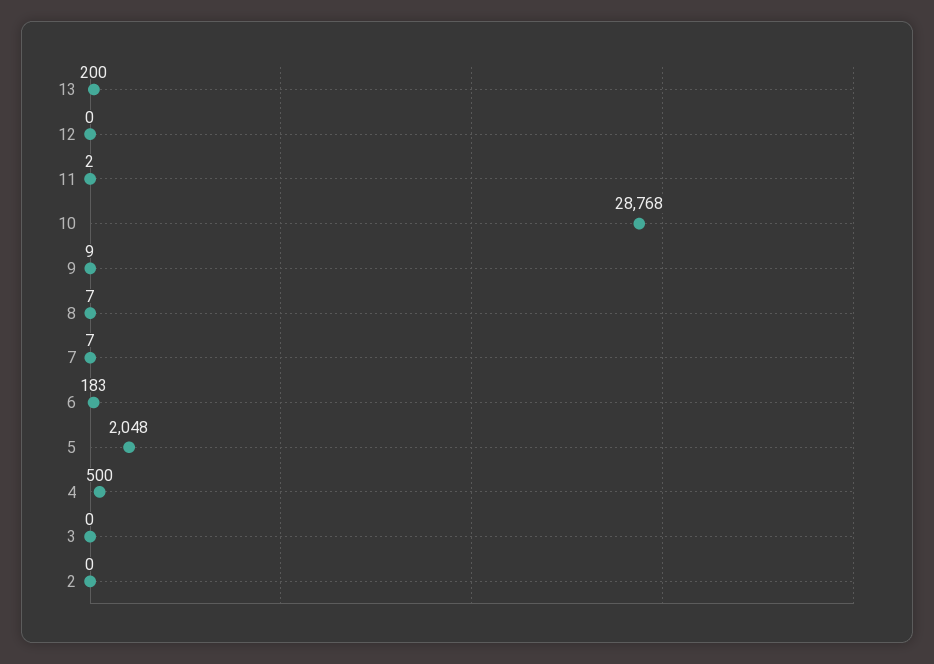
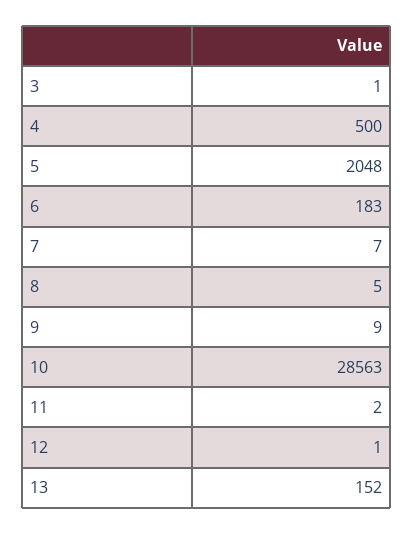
13: 200 -> 152
12: 0 -> 1
10: 28768 -> 28563
8: 7 -> 5
3: 0 -> 1
2: 0 -> none

